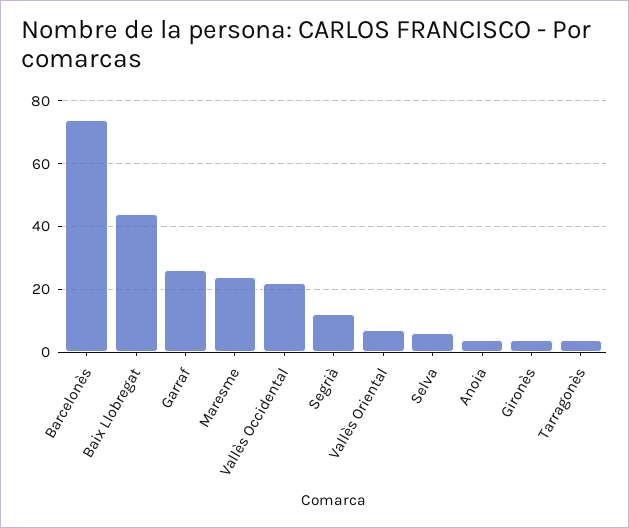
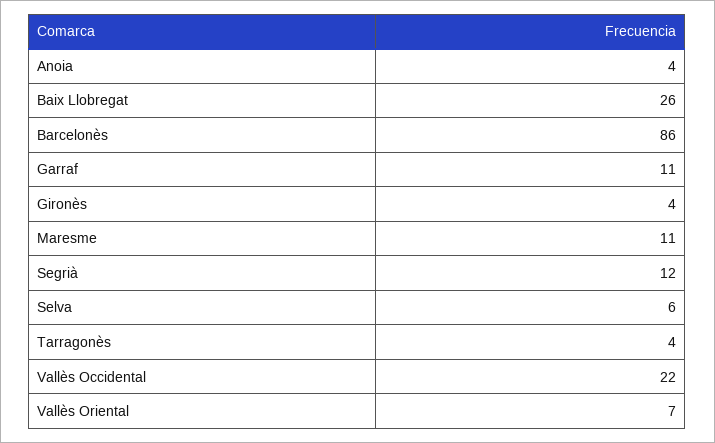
Barcelonès: 75 -> 86
Baix Llobregat: 45 -> 26
Garraf: 25 -> 11
Maresme: 25 -> 11

